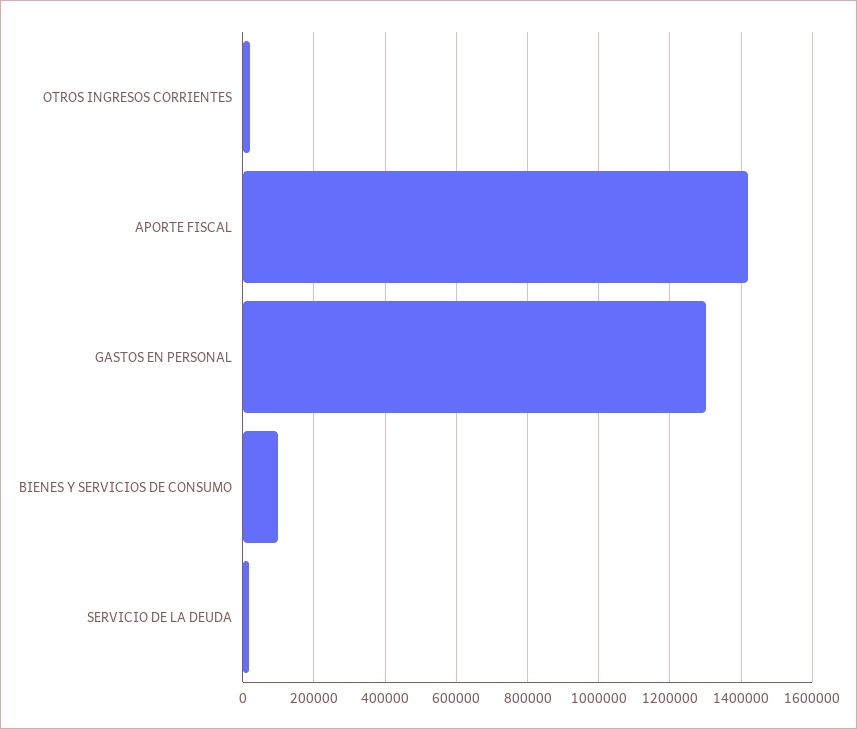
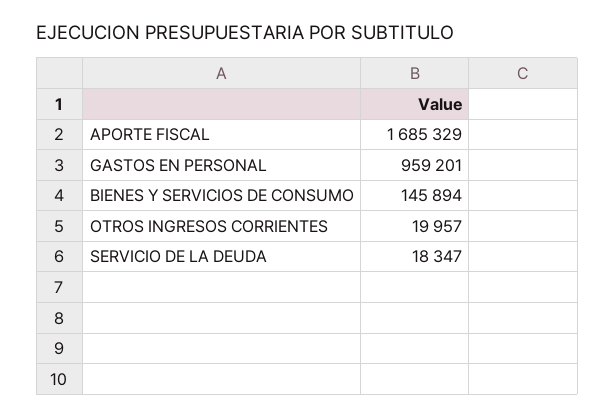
APORTE FISCAL: 1420000 -> 1685329
GASTOS EN PERSONAL: 1300000 -> 959201
BIENES Y SERVICIOS DE CONSUMO: 100000 -> 145894

